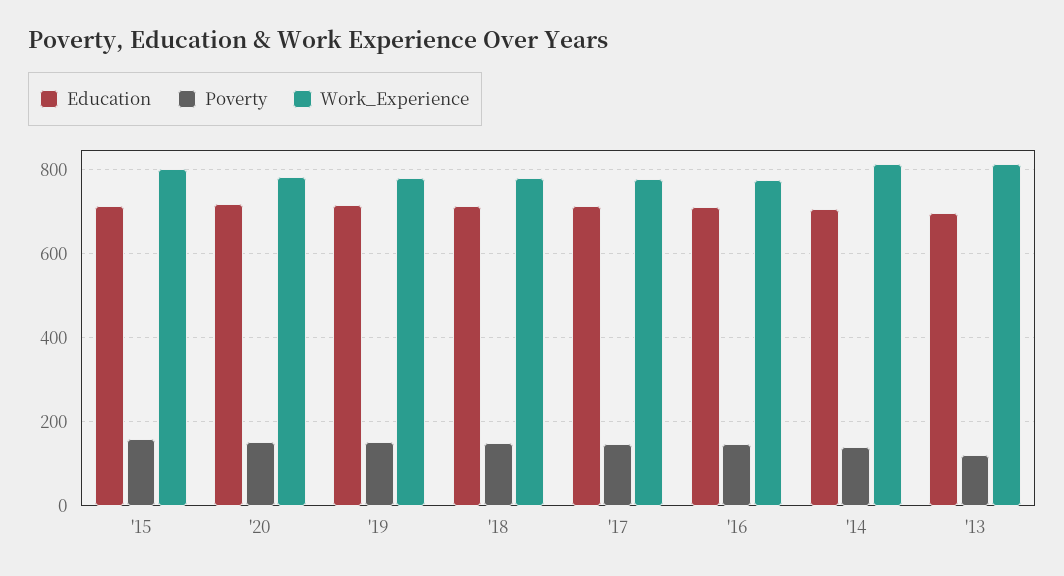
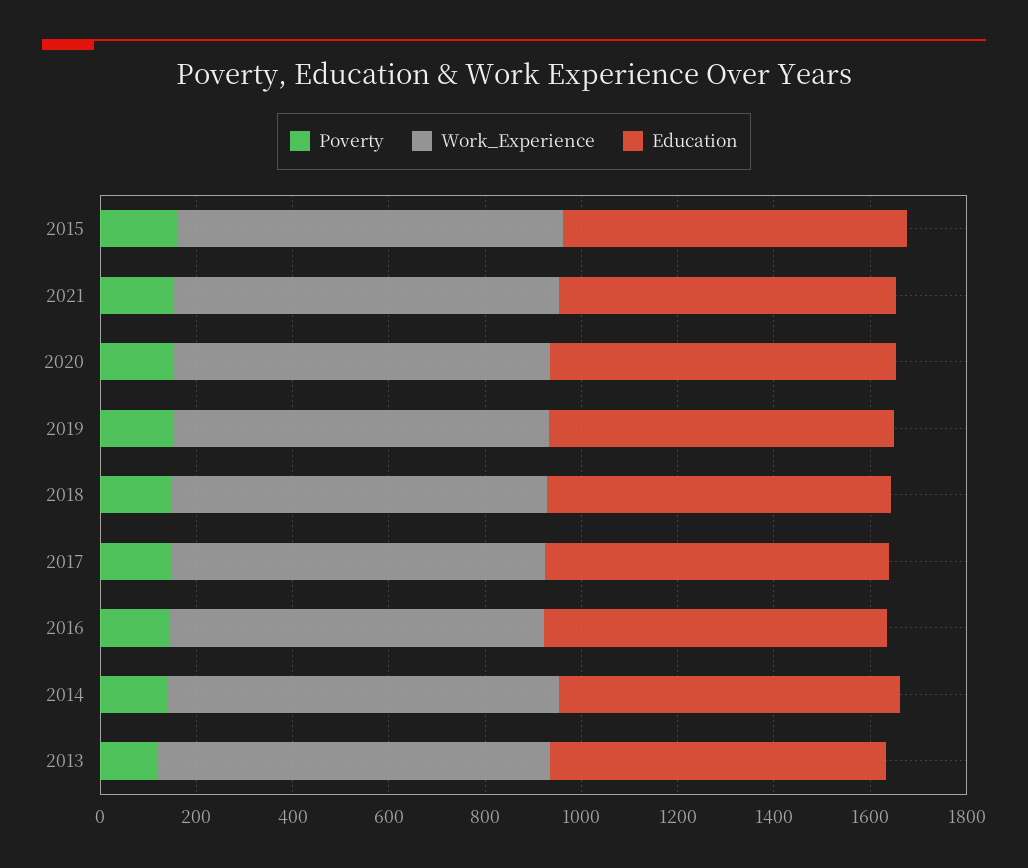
Poverty, 2021: none -> 150
Work_Experience, 2021: none -> 800
Education, 2021: none -> 700

